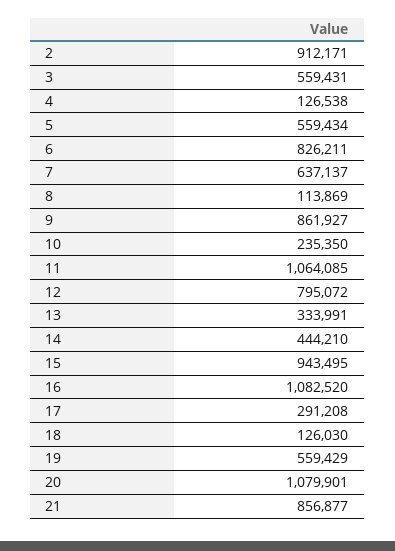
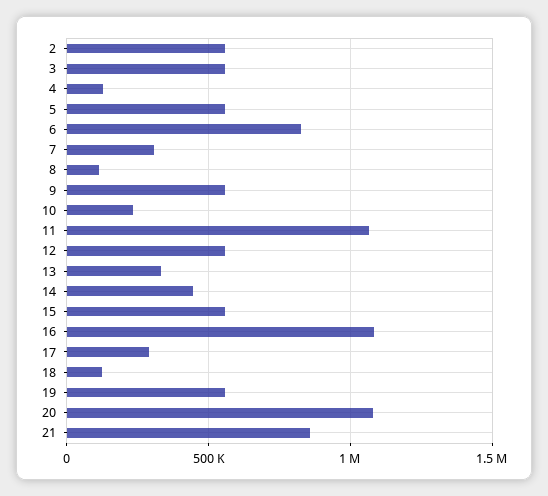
2: 912171 -> 550000
7: 637137 -> 300000
9: 861927 -> 550000
12: 795072 -> 550000
15: 943495 -> 550000

